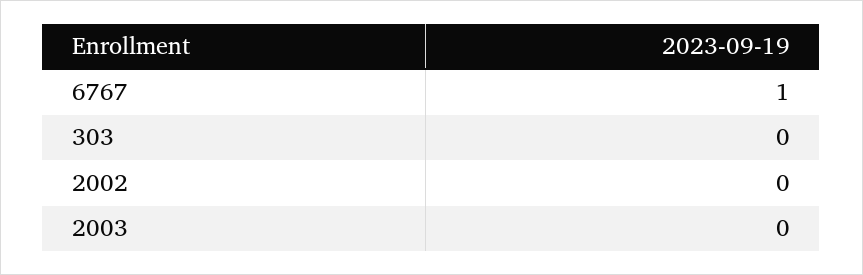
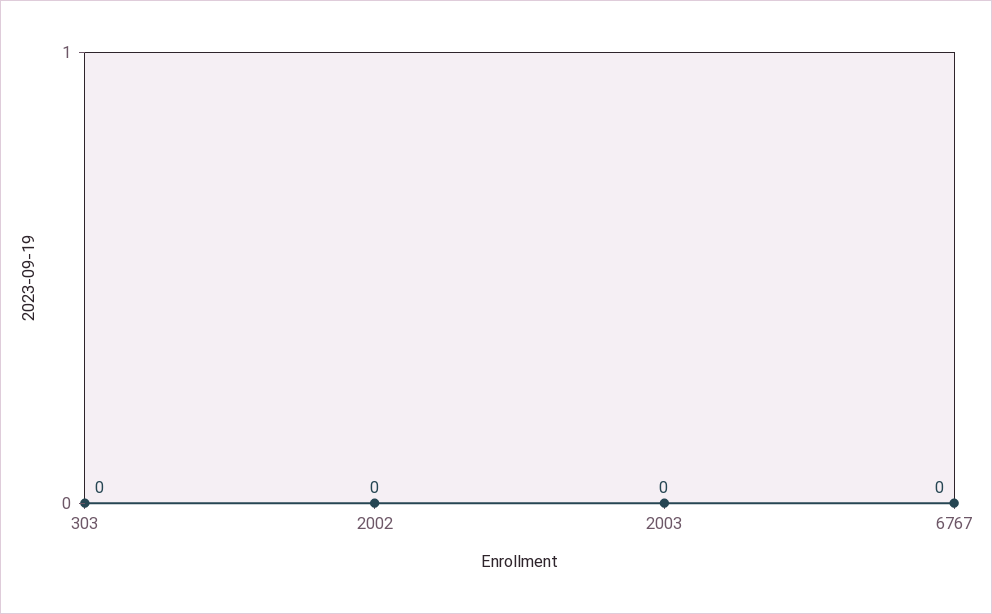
6767: 1 -> 0

